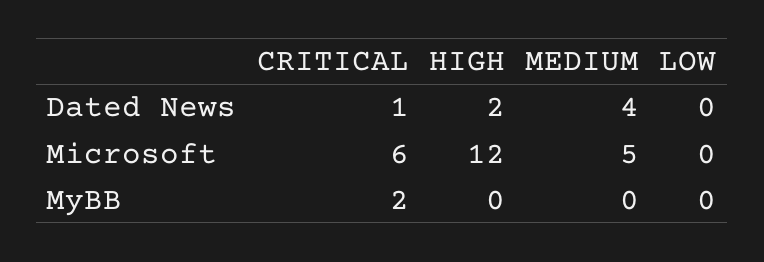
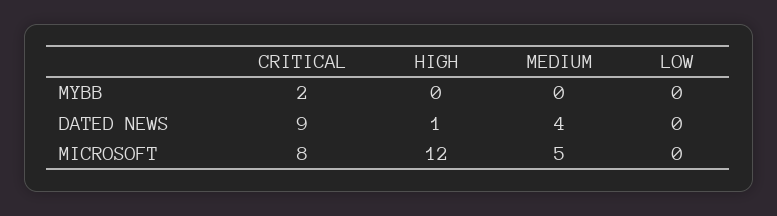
CRITICAL, Dated News: 1 -> 9
HIGH, Dated News: 2 -> 1
CRITICAL, Microsoft: 6 -> 8

